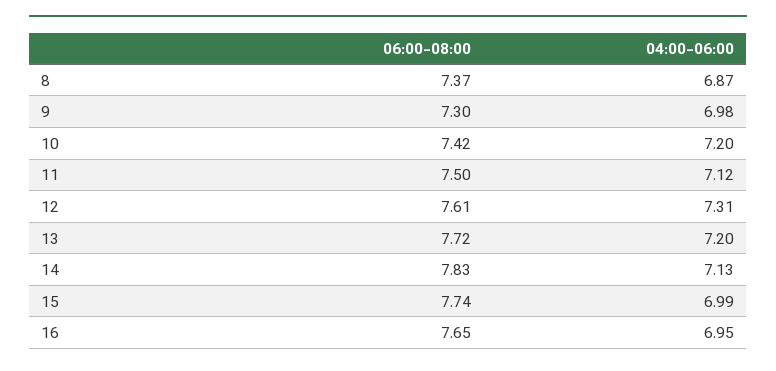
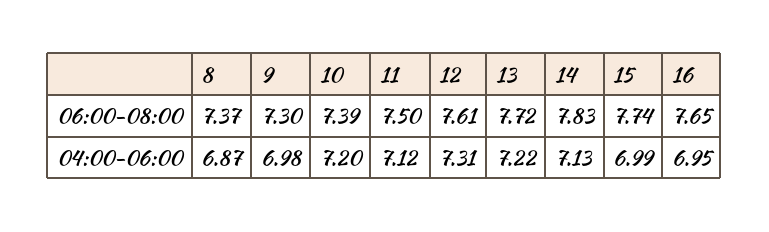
06:00-08:00, 10: 7.42 -> 7.39
04:00-06:00, 13: 7.2 -> 7.22

